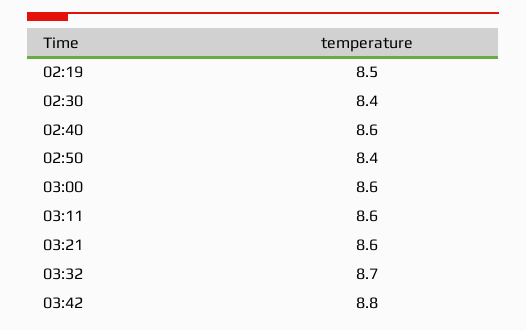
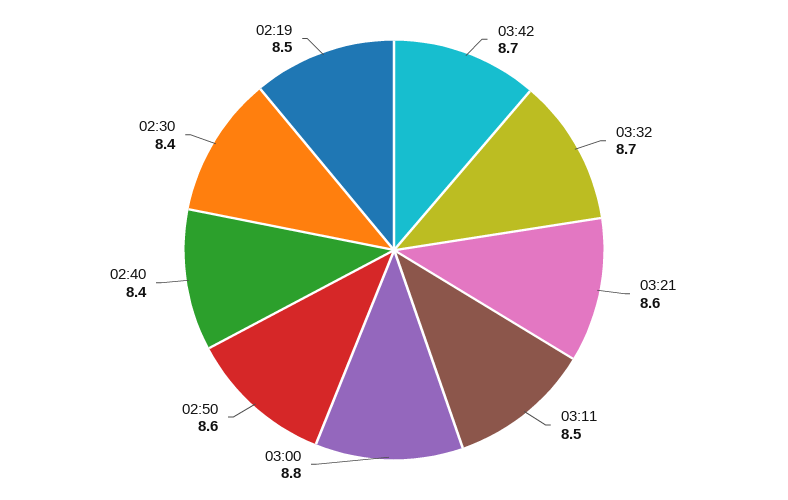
02:40: 8.6 -> 8.4
02:50: 8.4 -> 8.6
03:00: 8.6 -> 8.8
03:11: 8.6 -> 8.5
03:42: 8.8 -> 8.7

